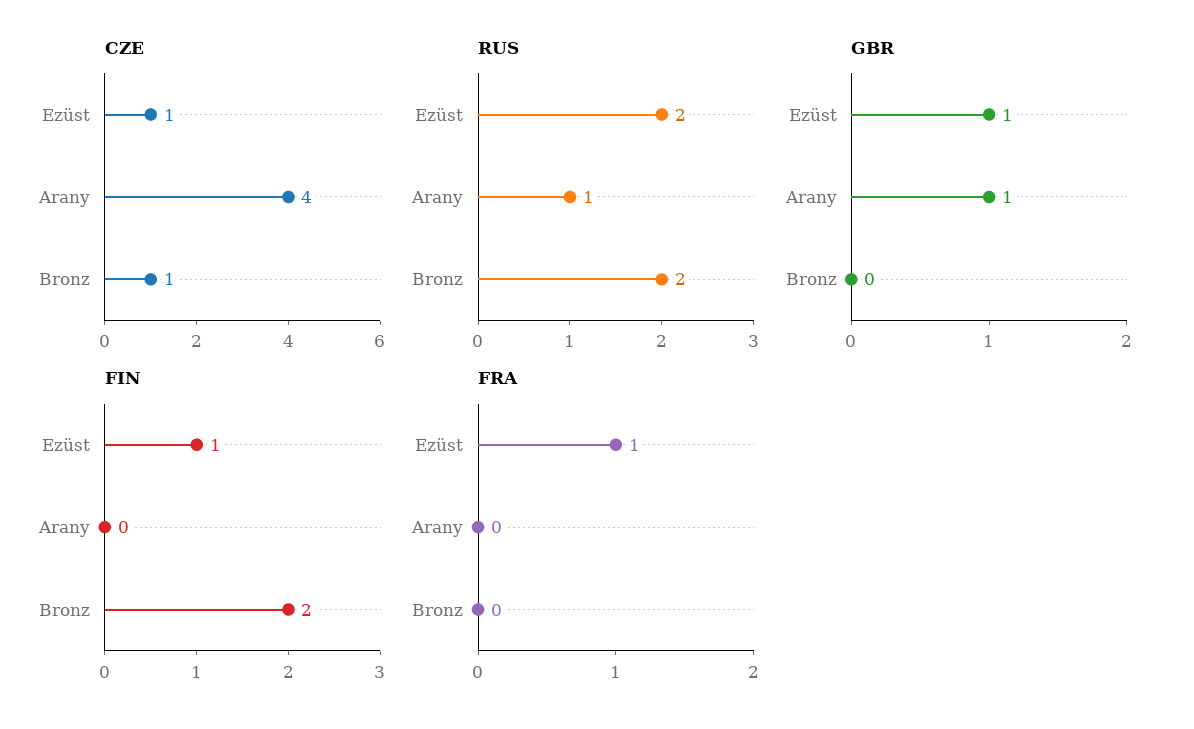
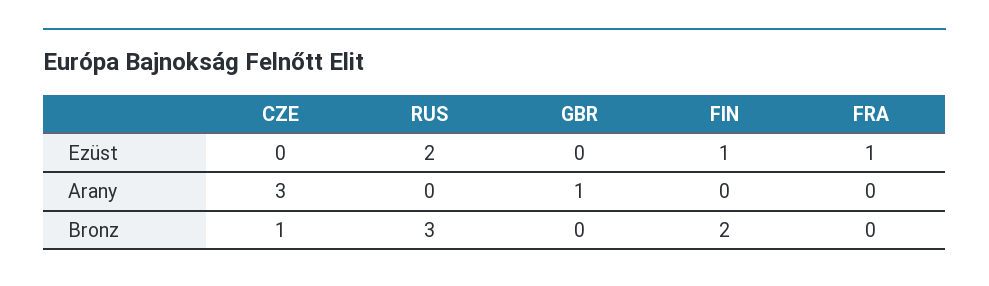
CZE, Ezüst: 1 -> 0
CZE, Arany: 4 -> 3
RUS, Arany: 1 -> 0
RUS, Bronz: 2 -> 3
GBR, Ezüst: 1 -> 0

